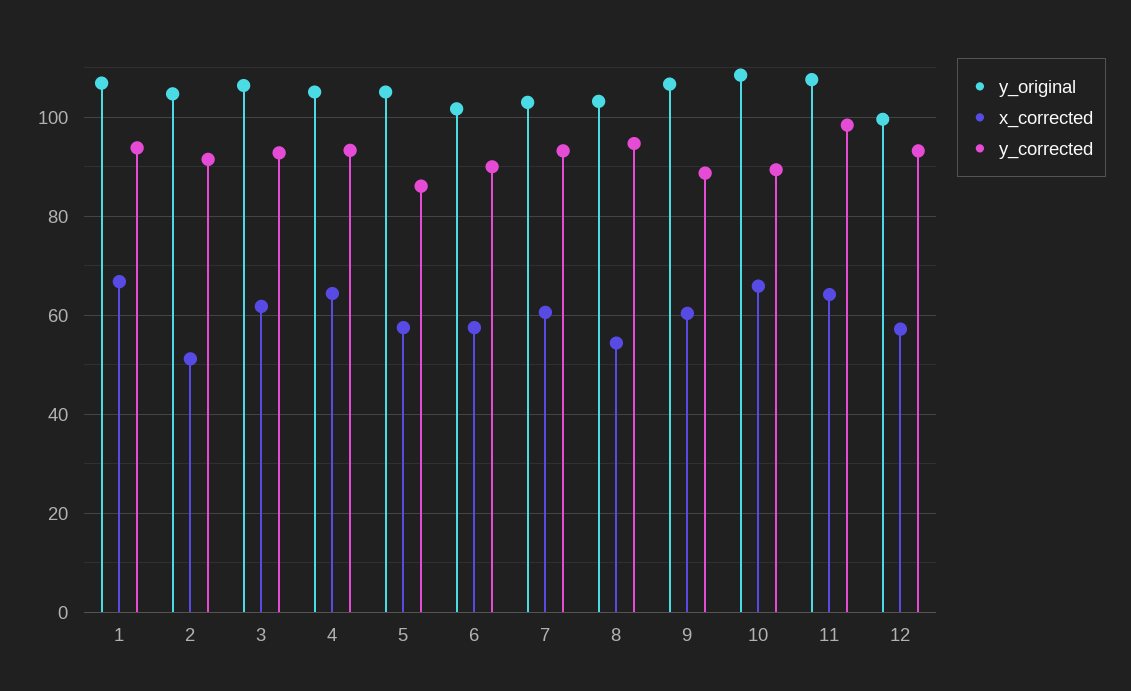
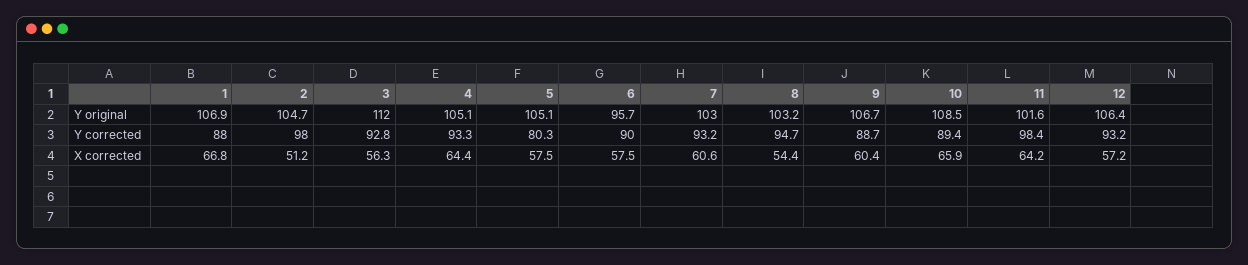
y_corrected, 1: 94 -> 88
y_corrected, 2: 92 -> 98
y_original, 3: 106 -> 112
x_corrected, 3: 62 -> 56.3
y_corrected, 5: 86 -> 80.3
y_original, 6: 102 -> 95.7
y_original, 11: 108 -> 101.6
y_original, 12: 100 -> 106.4

